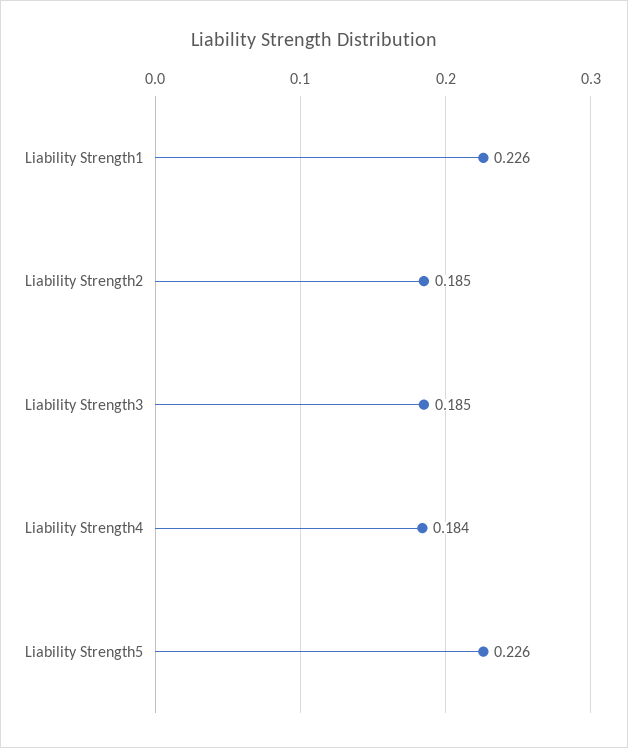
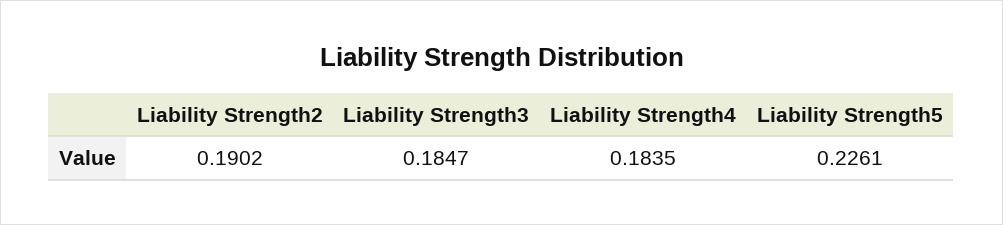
Liability Strength1: 0.226 -> none
Liability Strength2: 0.185 -> 0.1902

